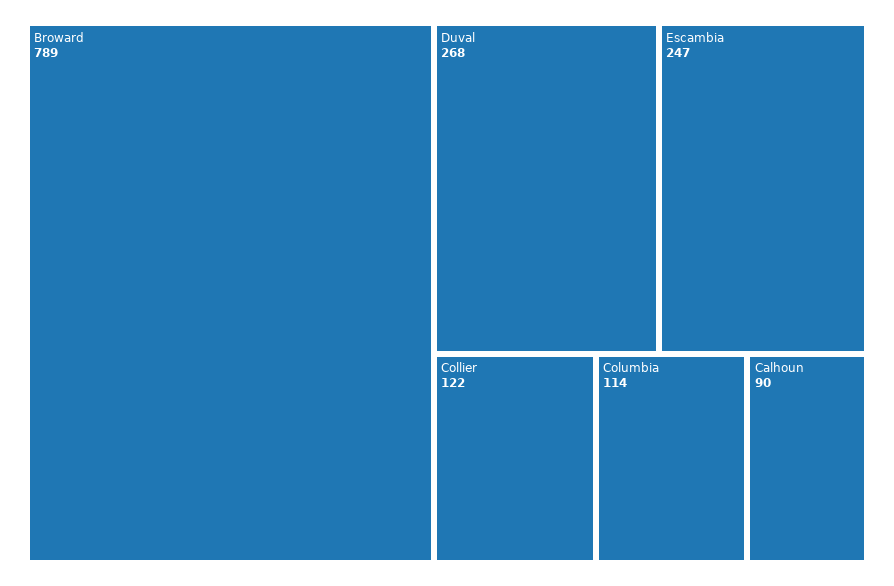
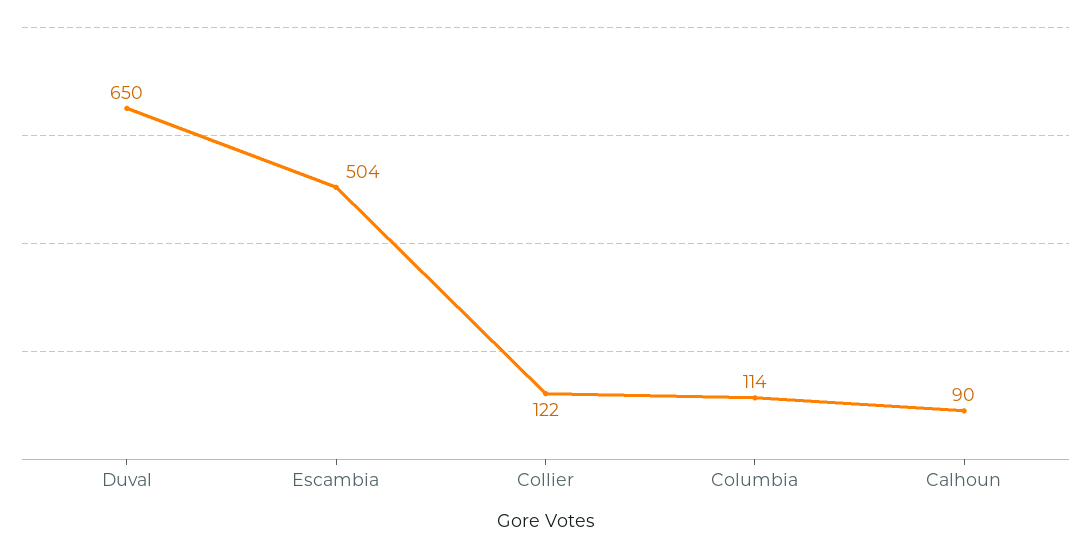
Broward: 789 -> none
Duval: 268 -> 650
Escambia: 247 -> 504

